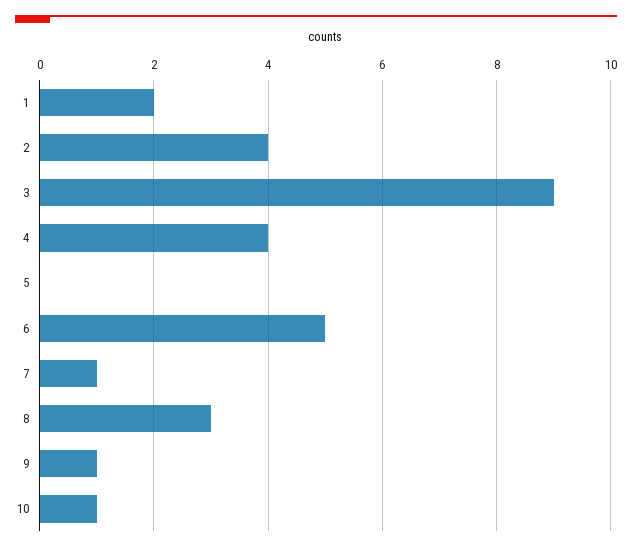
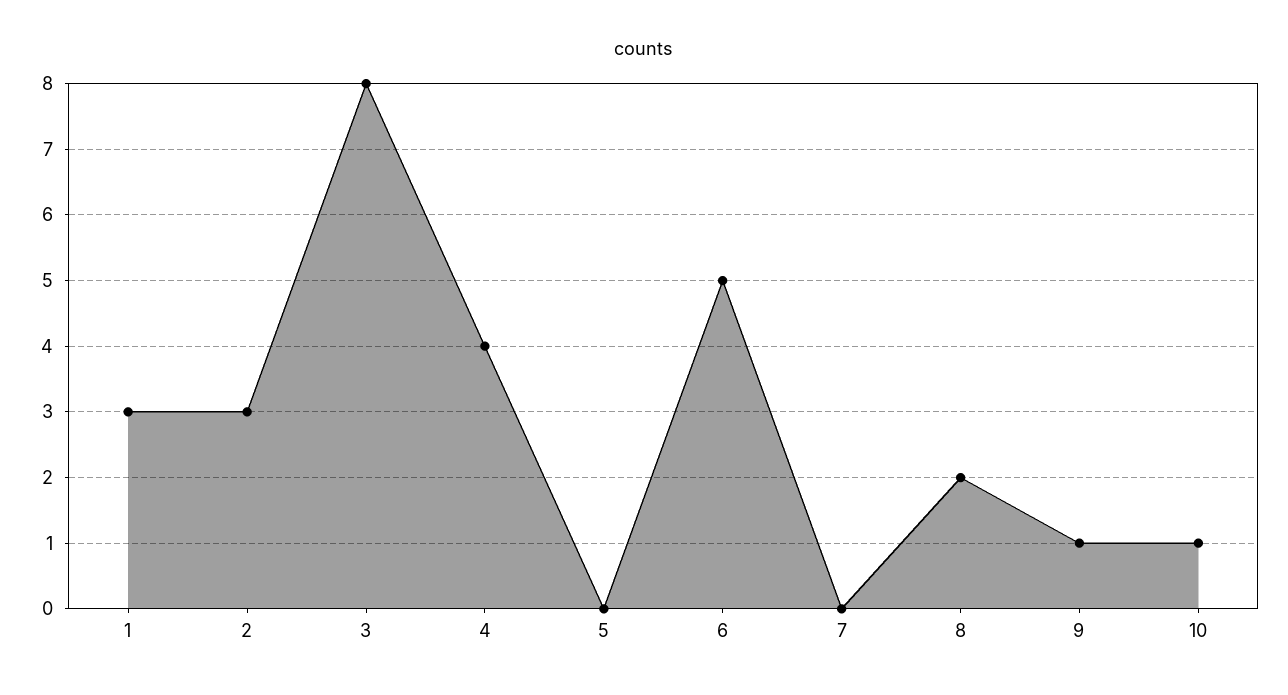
1: 2 -> 3
2: 4 -> 3
3: 9 -> 8
7: 1 -> 0
8: 3 -> 2

